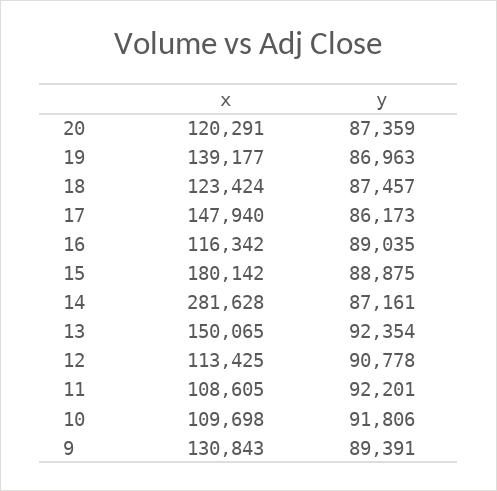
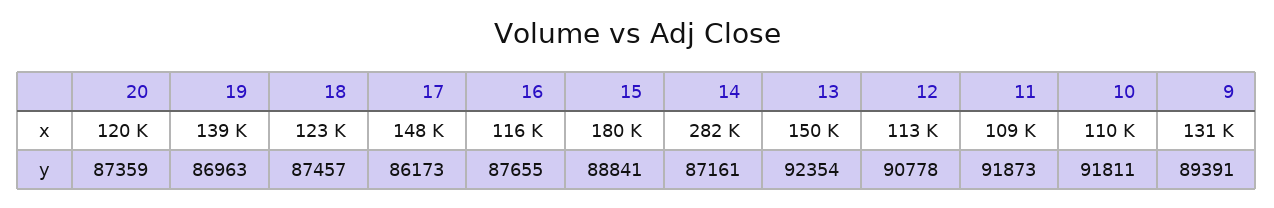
y, 16: 89035 -> 87655
y, 15: 88875 -> 88841
y, 11: 92201 -> 91873
y, 10: 91806 -> 91811

